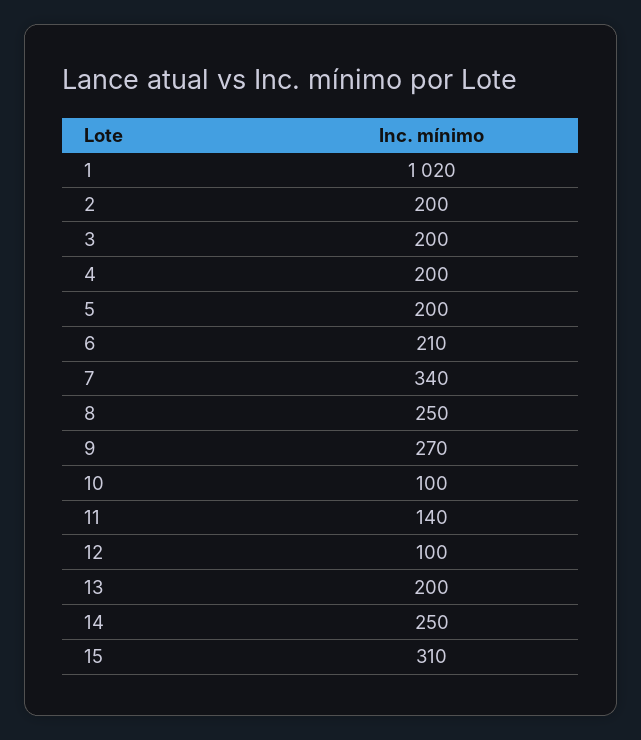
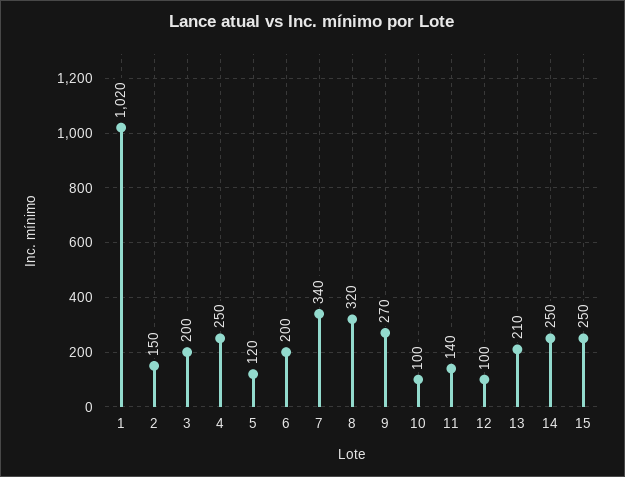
2: 200 -> 150
4: 200 -> 250
5: 200 -> 120
6: 210 -> 200
8: 250 -> 320
13: 200 -> 210
15: 310 -> 250

